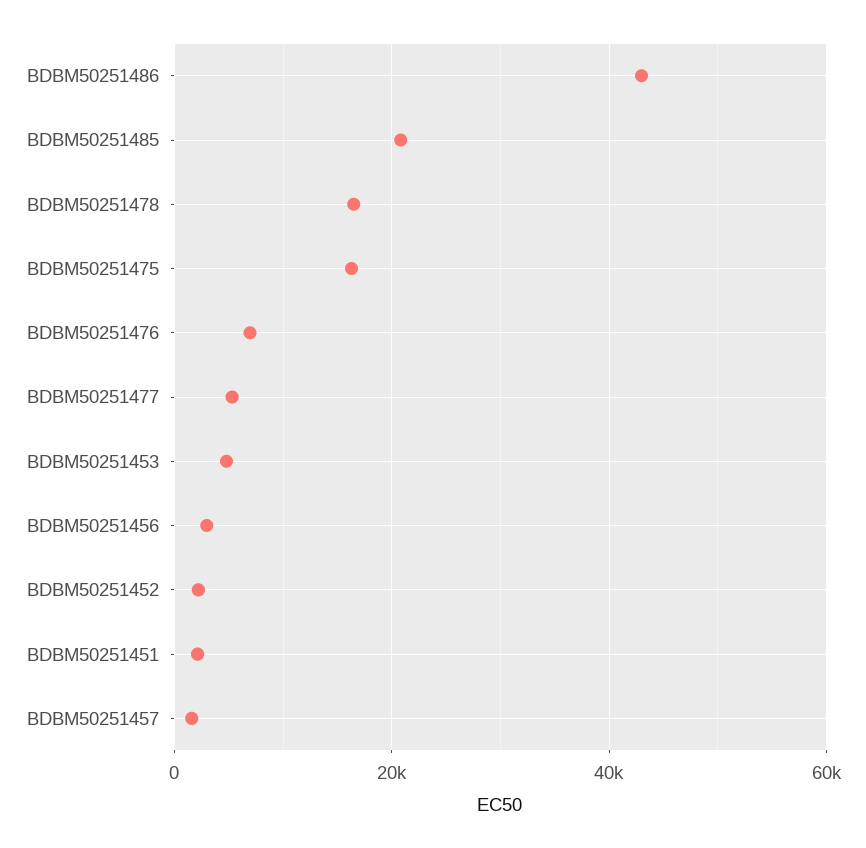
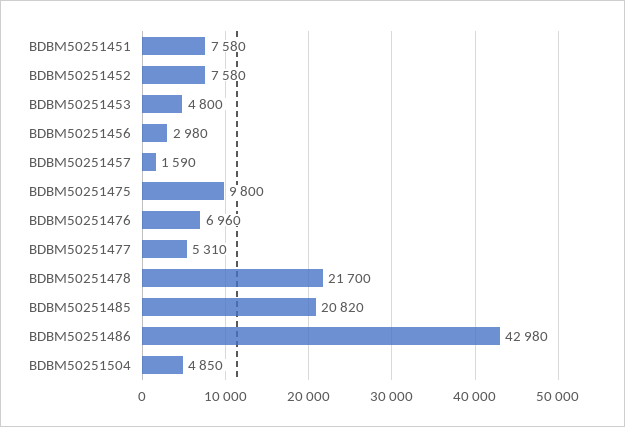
BDBM50251478: 16000 -> 21700
BDBM50251475: 16000 -> 9800
BDBM50251452: 2000 -> 7580
BDBM50251451: 2000 -> 7580
BDBM50251504: none -> 4850

